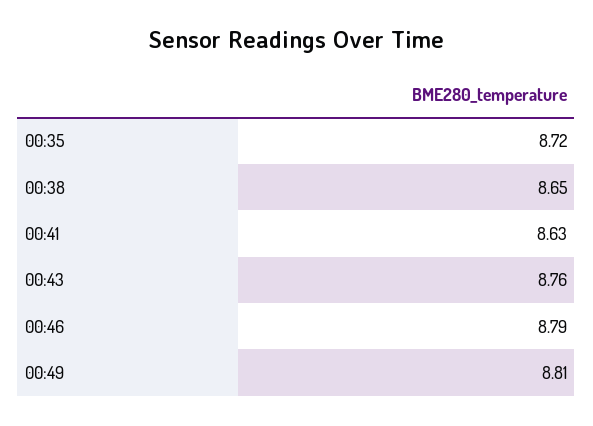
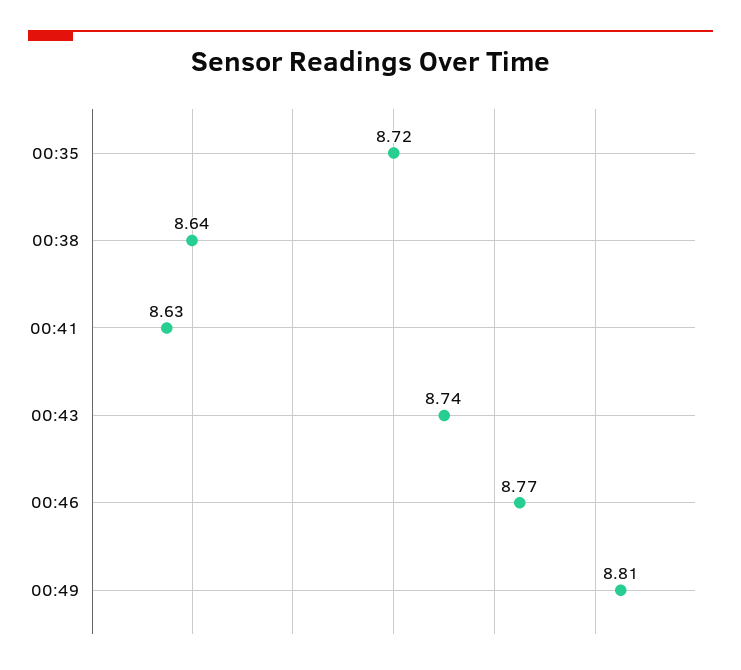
00:38: 8.65 -> 8.64
00:43: 8.76 -> 8.74
00:46: 8.79 -> 8.77

